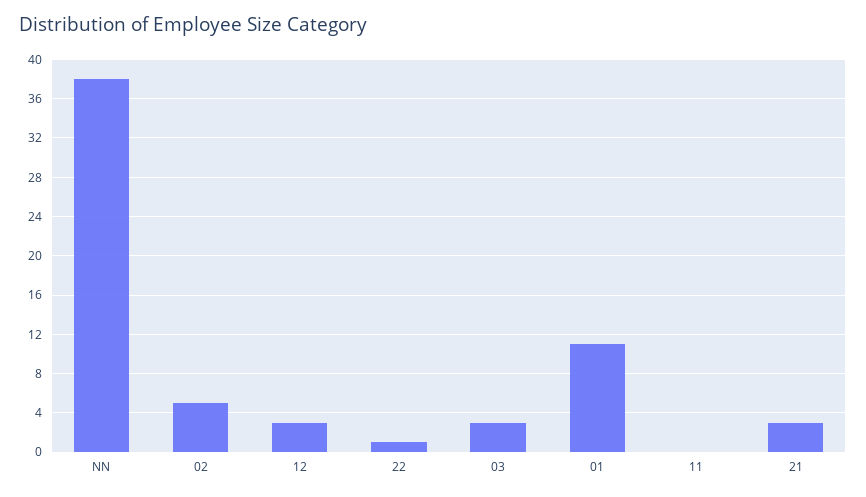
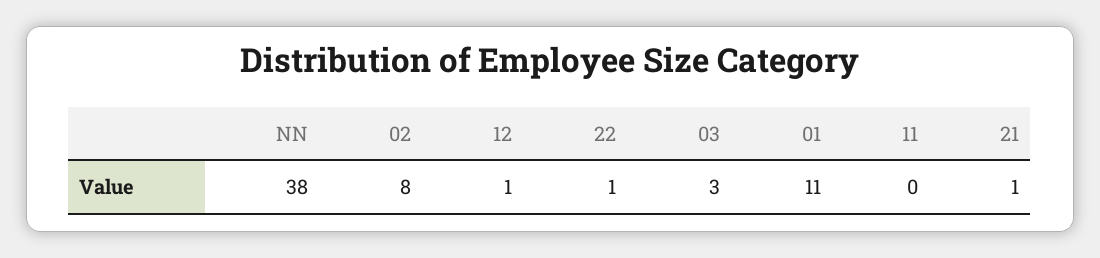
02: 5 -> 8
12: 3 -> 1
21: 3 -> 1

